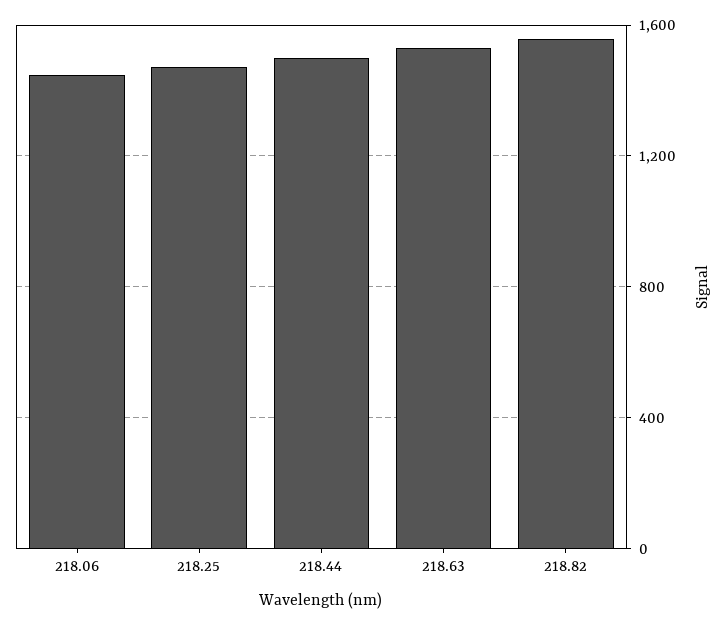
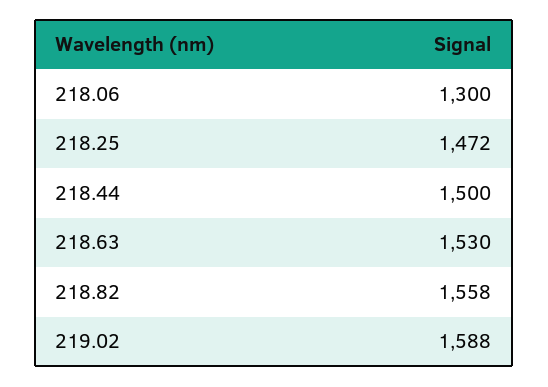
218.06: 1450 -> 1300
219.02: none -> 1588

